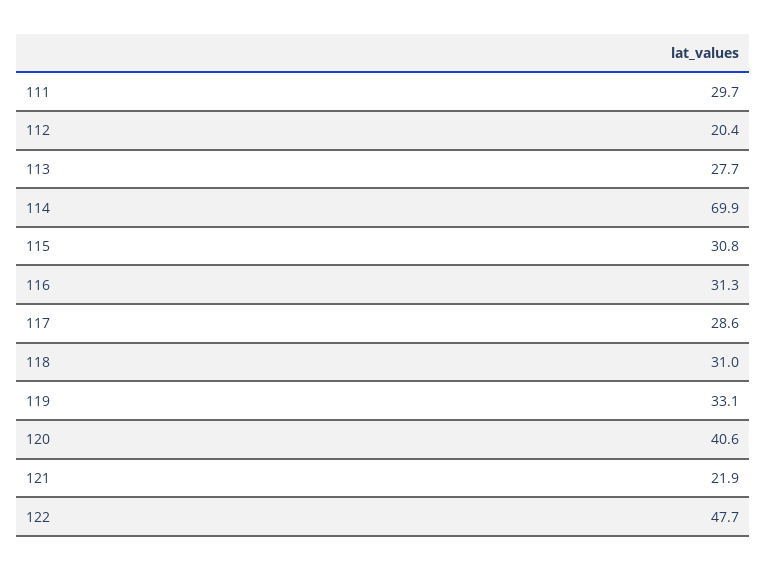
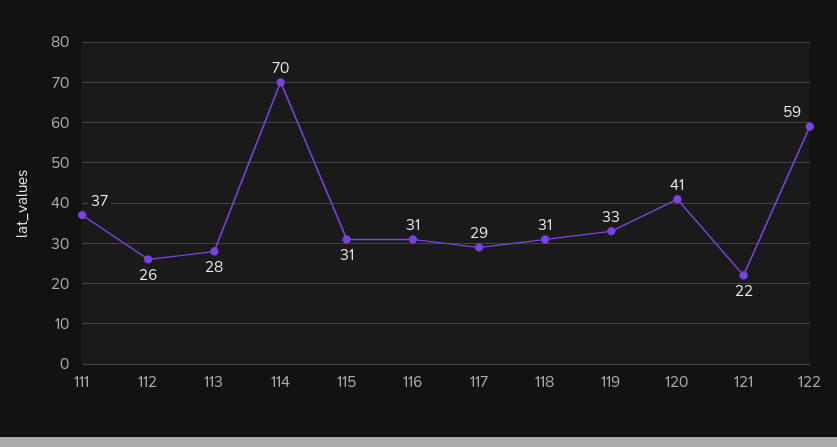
111: 29.7 -> 37
112: 20.4 -> 26
122: 47.7 -> 59

